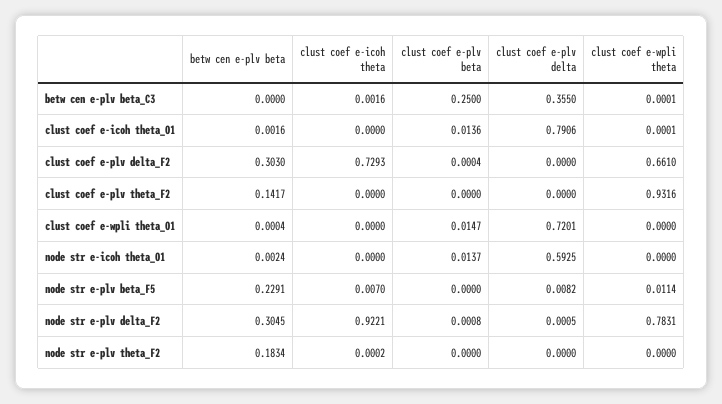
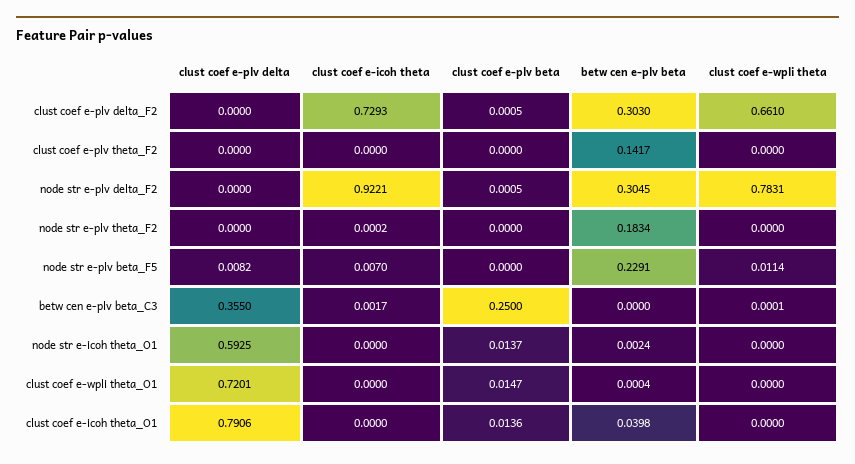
clust coef e-icoh theta, betw cen e-plv beta_C3: 0.0016 -> 0.0017
betw cen e-plv beta, clust coef e-icoh theta_O1: 0.0016 -> 0.0398
clust coef e-wpli theta, clust coef e-icoh theta_O1: 0.0001 -> 0
clust coef e-plv beta, clust coef e-plv delta_F2: 0.0004 -> 0.0005
clust coef e-wpli theta, clust coef e-plv theta_F2: 0.9316 -> 0
clust coef e-plv beta, node str e-plv delta_F2: 0.0008 -> 0.0005
clust coef e-plv delta, node str e-plv delta_F2: 0.0005 -> 0

